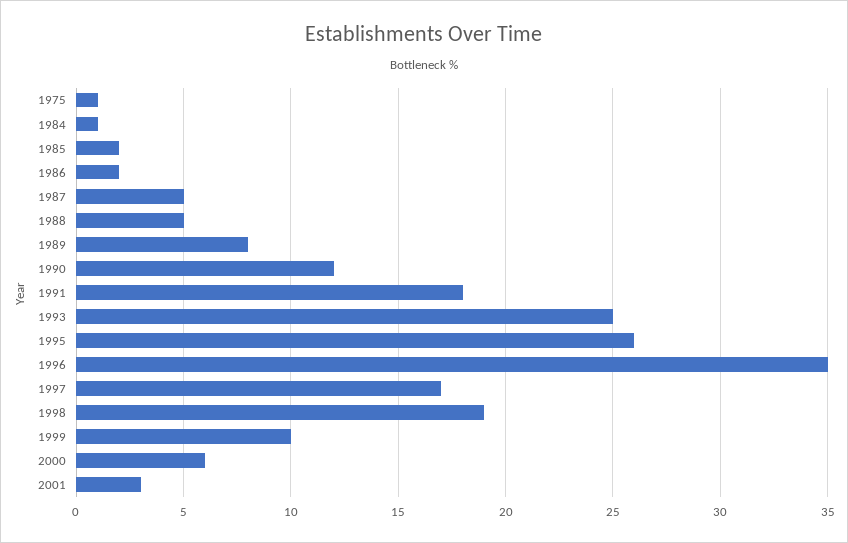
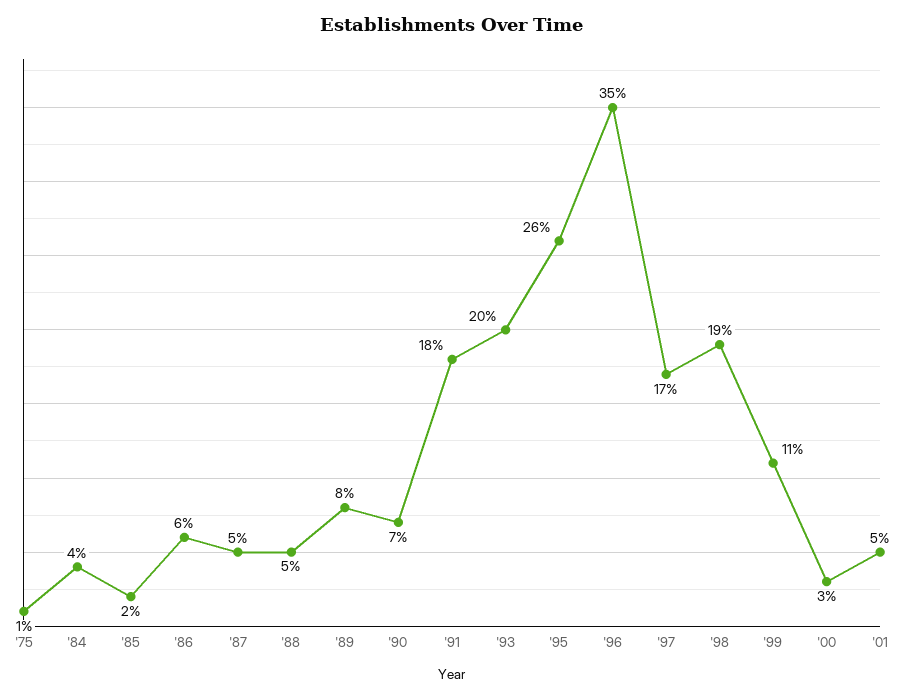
1984: 1 -> 4
1986: 2 -> 6
1990: 12 -> 7
1993: 25 -> 20
1999: 10 -> 11
2000: 6 -> 3
2001: 3 -> 5

